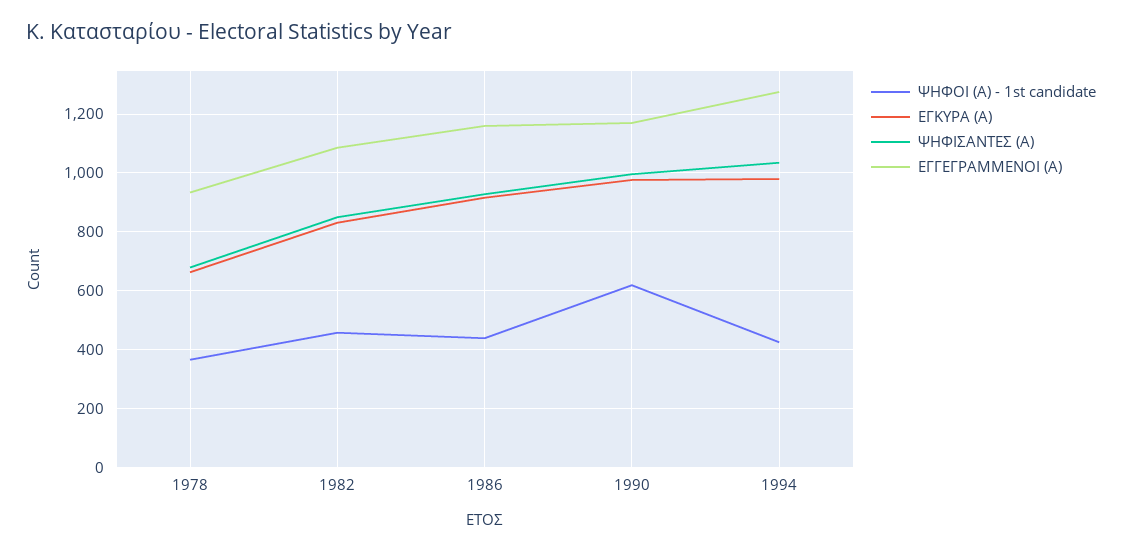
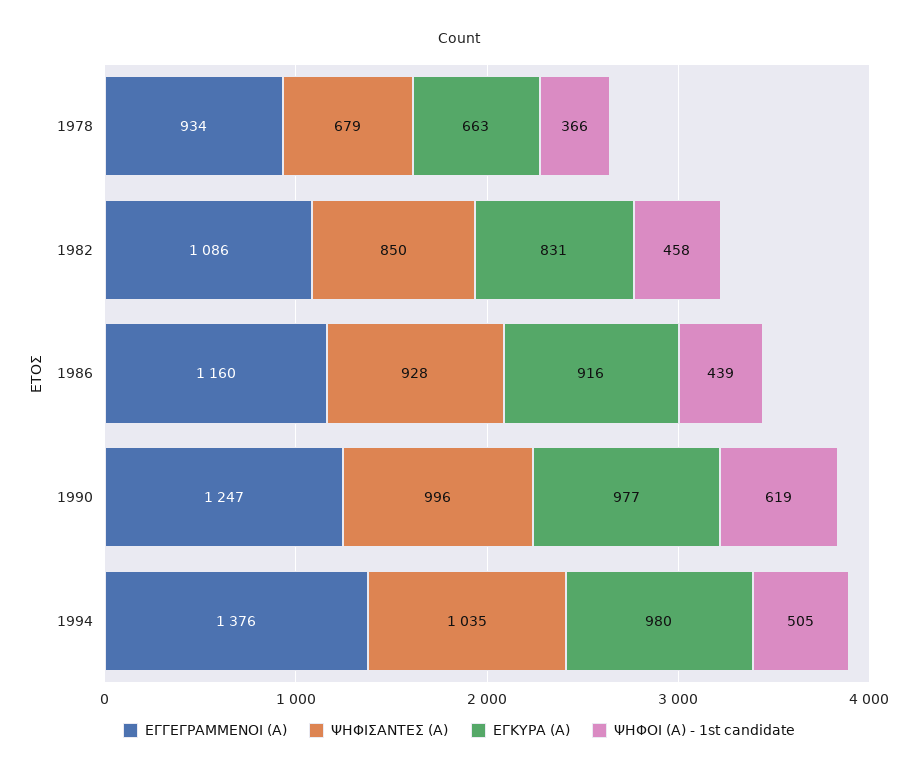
ΕΓΓΕΓΡΑΜΜΕΝΟΙ (Α), 1990: 1175 -> 1247
ΨΗΦΟΙ (Α) - 1st candidate, 1994: 425 -> 505
ΕΓΓΕΓΡΑΜΜΕΝΟΙ (Α), 1994: 1275 -> 1376

